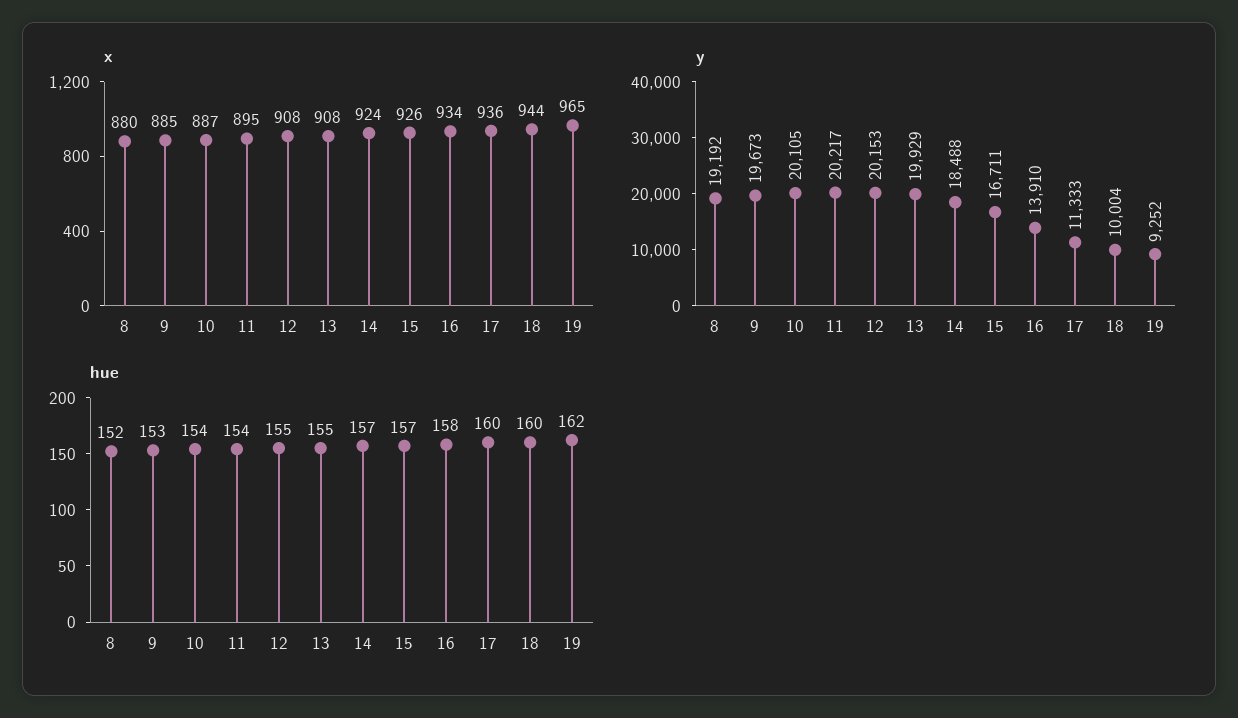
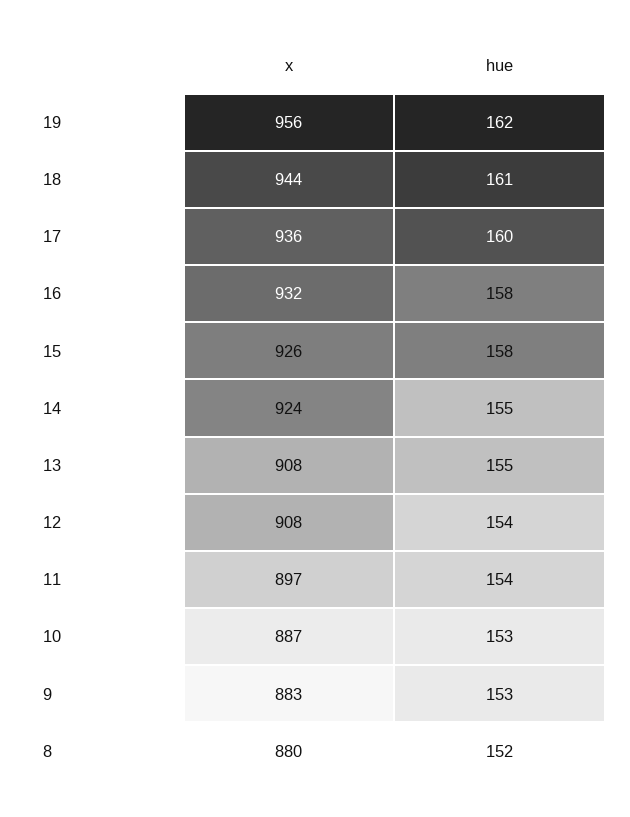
x, 9: 885 -> 883
x, 11: 895 -> 897
x, 16: 934 -> 932
x, 19: 965 -> 956
y, 8: 19192 -> none
y, 9: 19673 -> none
y, 10: 20105 -> none
y, 11: 20217 -> none
y, 12: 20153 -> none
y, 13: 19929 -> none
y, 14: 18488 -> none
y, 15: 16711 -> none
y, 16: 13910 -> none
y, 17: 11333 -> none
y, 18: 10004 -> none
y, 19: 9252 -> none
hue, 10: 154 -> 153
hue, 12: 155 -> 154
hue, 14: 157 -> 155
hue, 15: 157 -> 158
hue, 18: 160 -> 161

